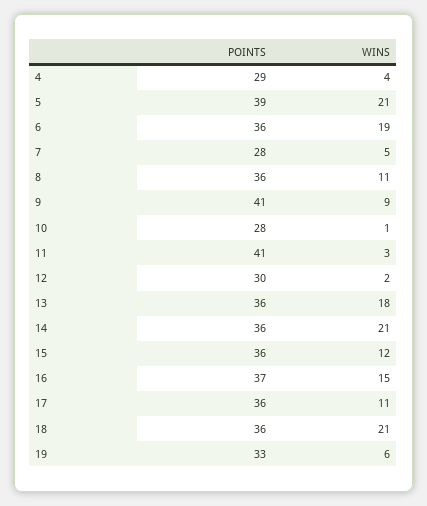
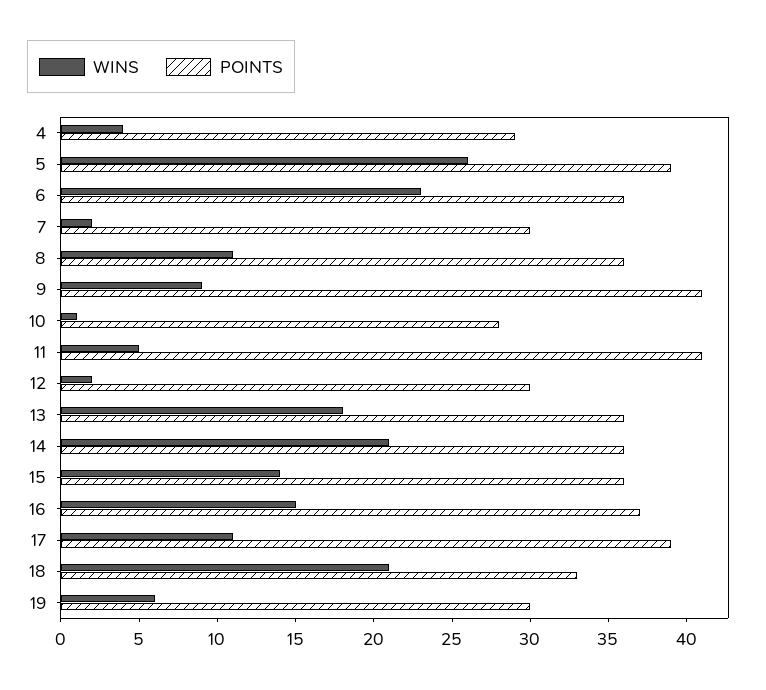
WINS, 5: 21 -> 26
WINS, 6: 19 -> 23
POINTS, 7: 28 -> 30
WINS, 7: 5 -> 2
WINS, 11: 3 -> 5
WINS, 15: 12 -> 14
POINTS, 17: 36 -> 39
POINTS, 18: 36 -> 33
POINTS, 19: 33 -> 30

